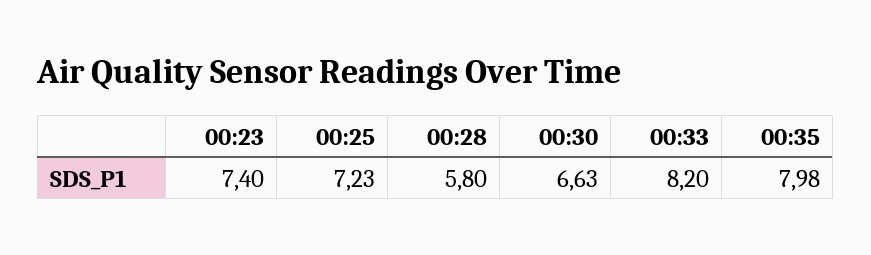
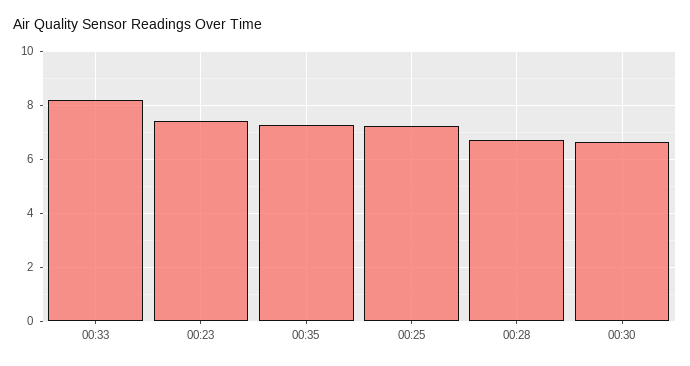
00:28: 5.8 -> 6.75
00:35: 7.98 -> 7.25

